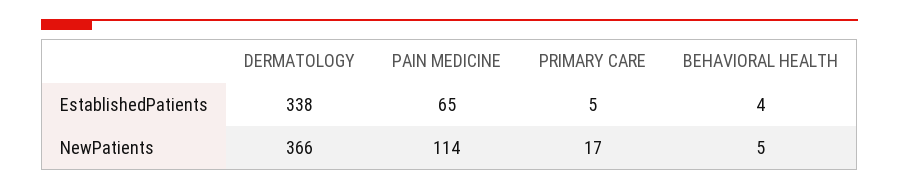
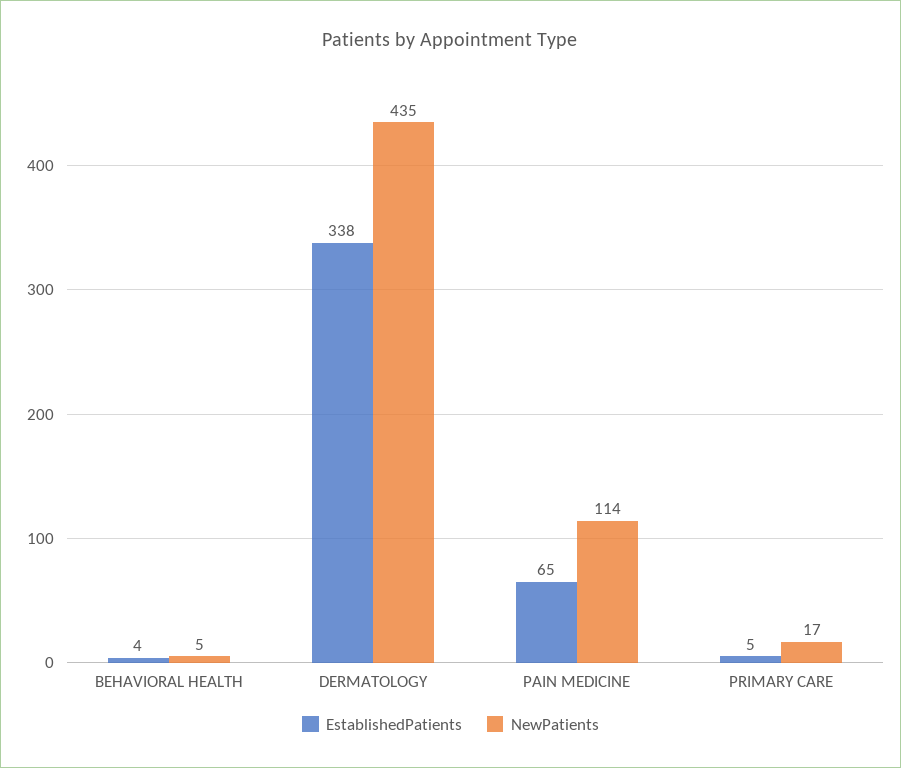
NewPatients, DERMATOLOGY: 366 -> 435

